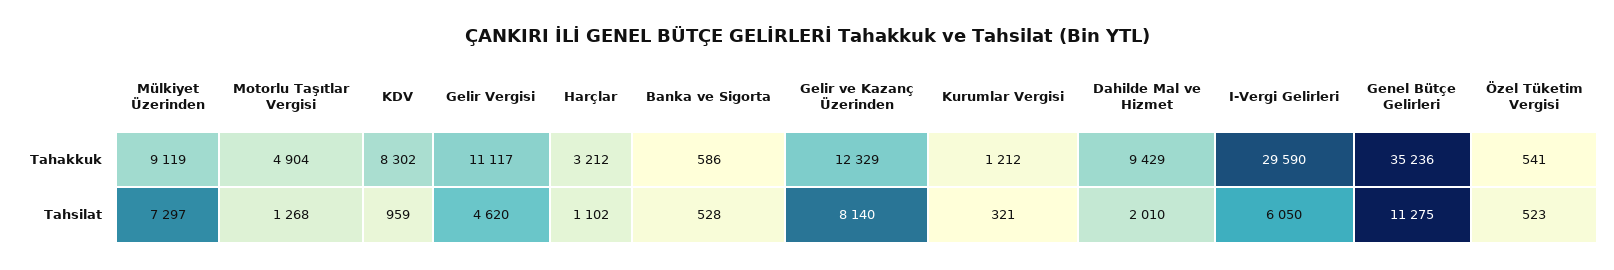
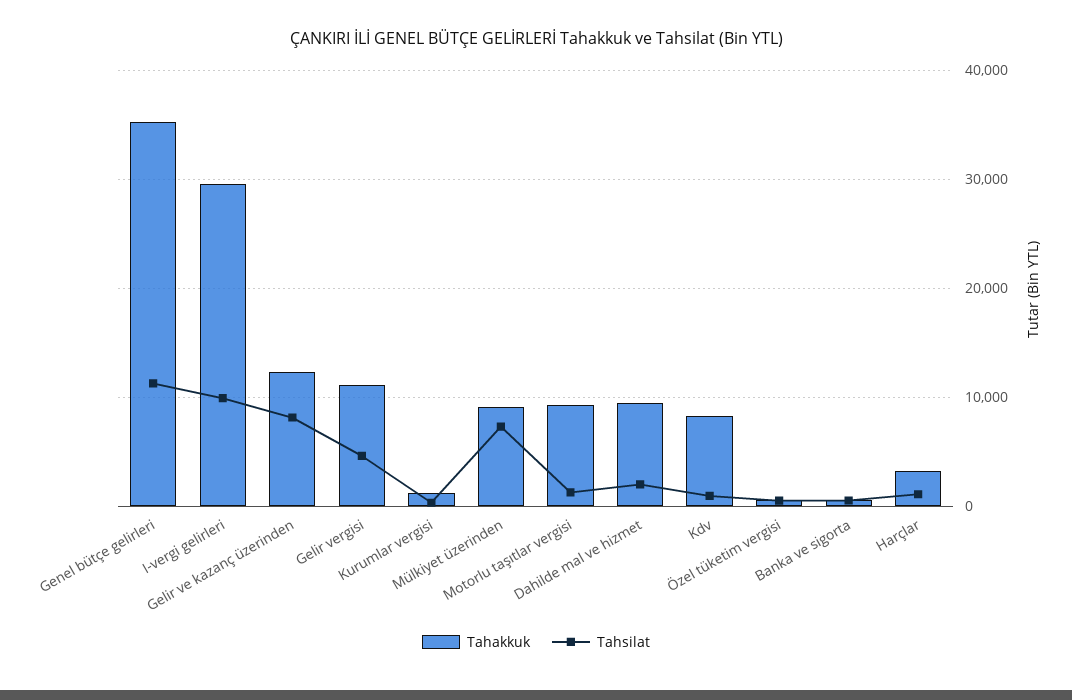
Tahakkuk, Motorlu Taşıtlar Vergisi: 4904 -> 9000
Tahsilat, I-Vergi Gelirleri: 6050 -> 10000

